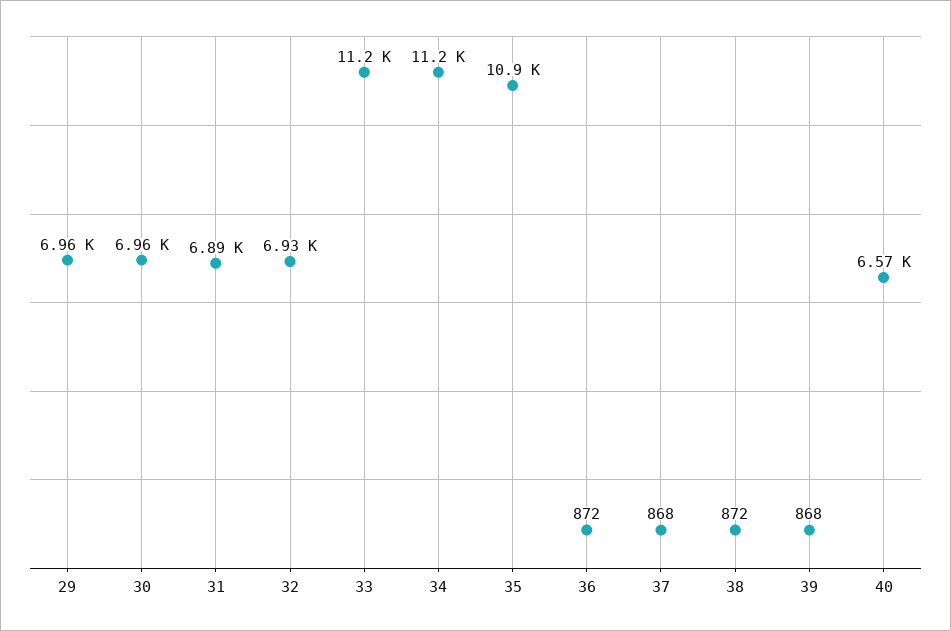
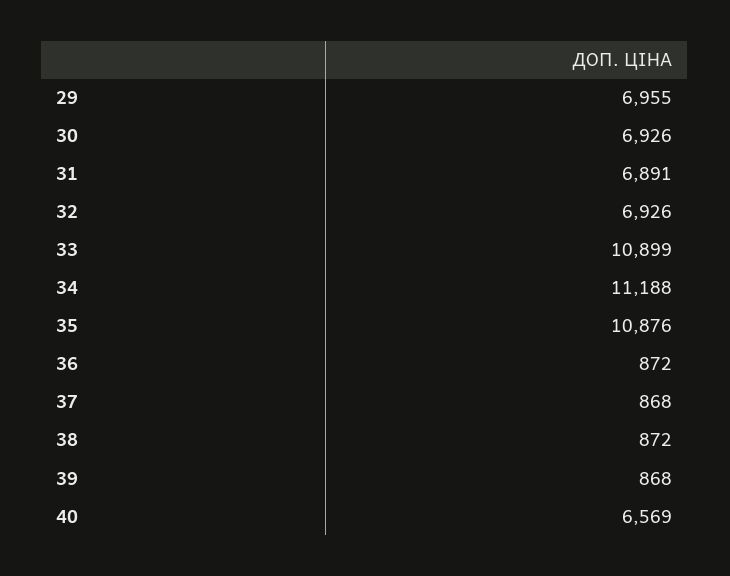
30: 6960 -> 6926
33: 11200 -> 10899

